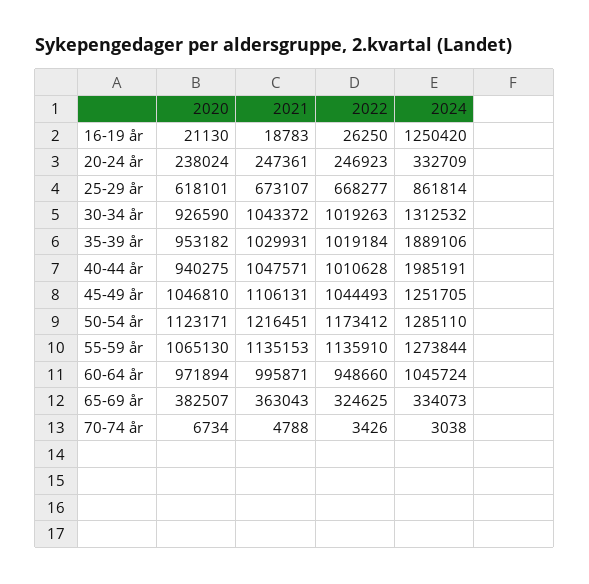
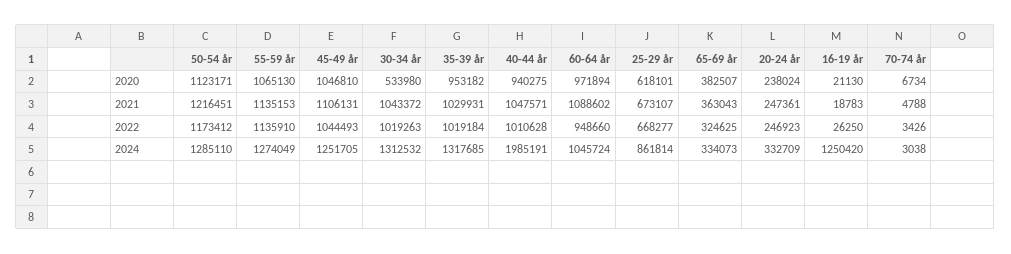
2020, 30-34 år: 926590 -> 533980
2024, 35-39 år: 1889106 -> 1317685
2024, 55-59 år: 1273844 -> 1274049
2021, 60-64 år: 995871 -> 1088602

